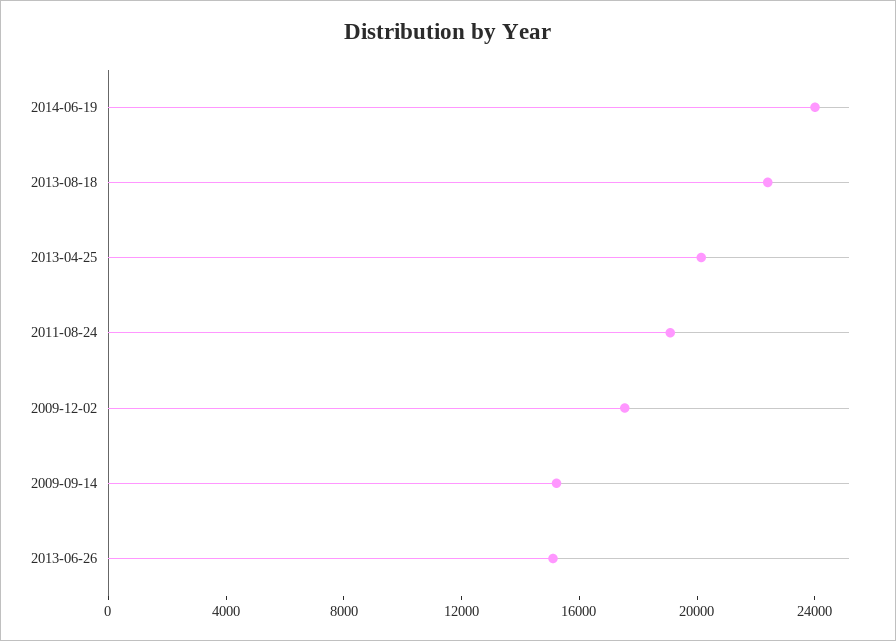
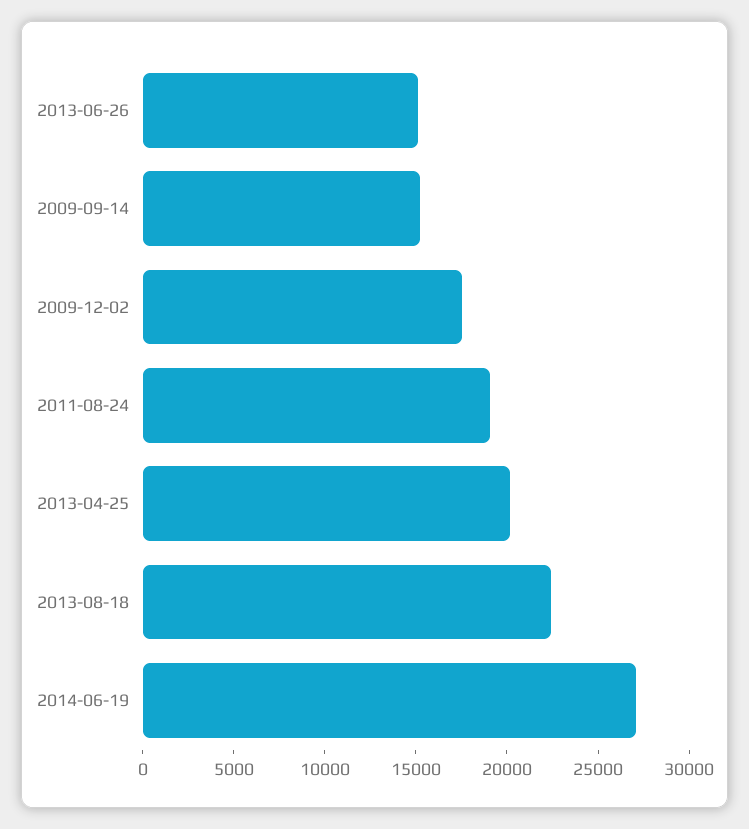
2014-06-19: 24000 -> 27000

